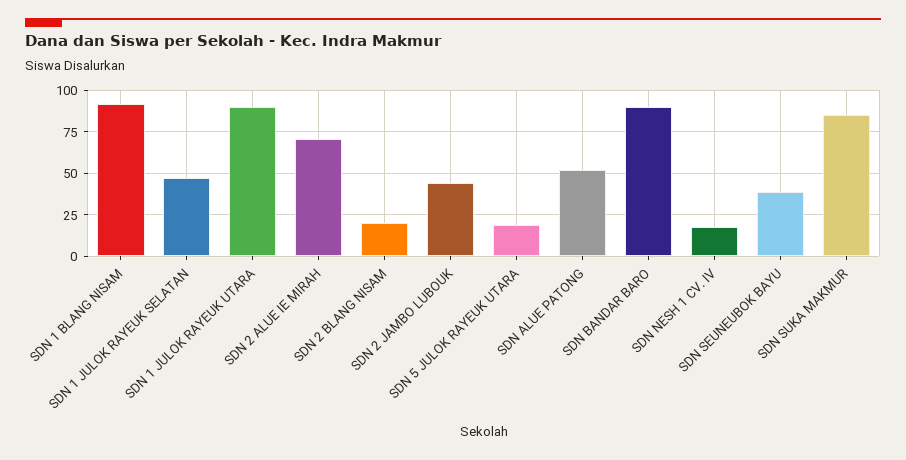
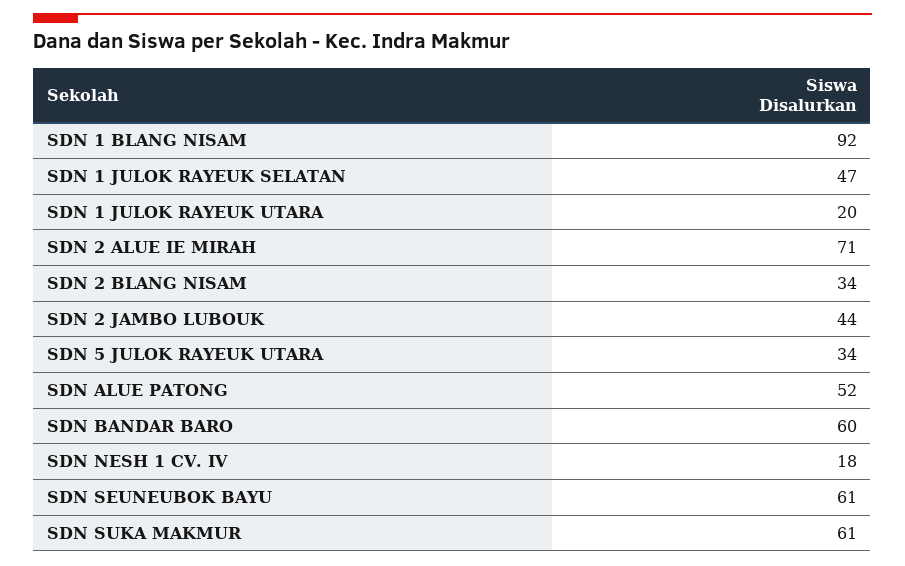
SDN 1 JULOK RAYEUK UTARA: 90 -> 20
SDN 2 BLANG NISAM: 20 -> 34
SDN 5 JULOK RAYEUK UTARA: 20 -> 34
SDN BANDAR BARO: 90 -> 60
SDN SEUNEUBOK BAYU: 40 -> 61
SDN SUKA MAKMUR: 85 -> 61

